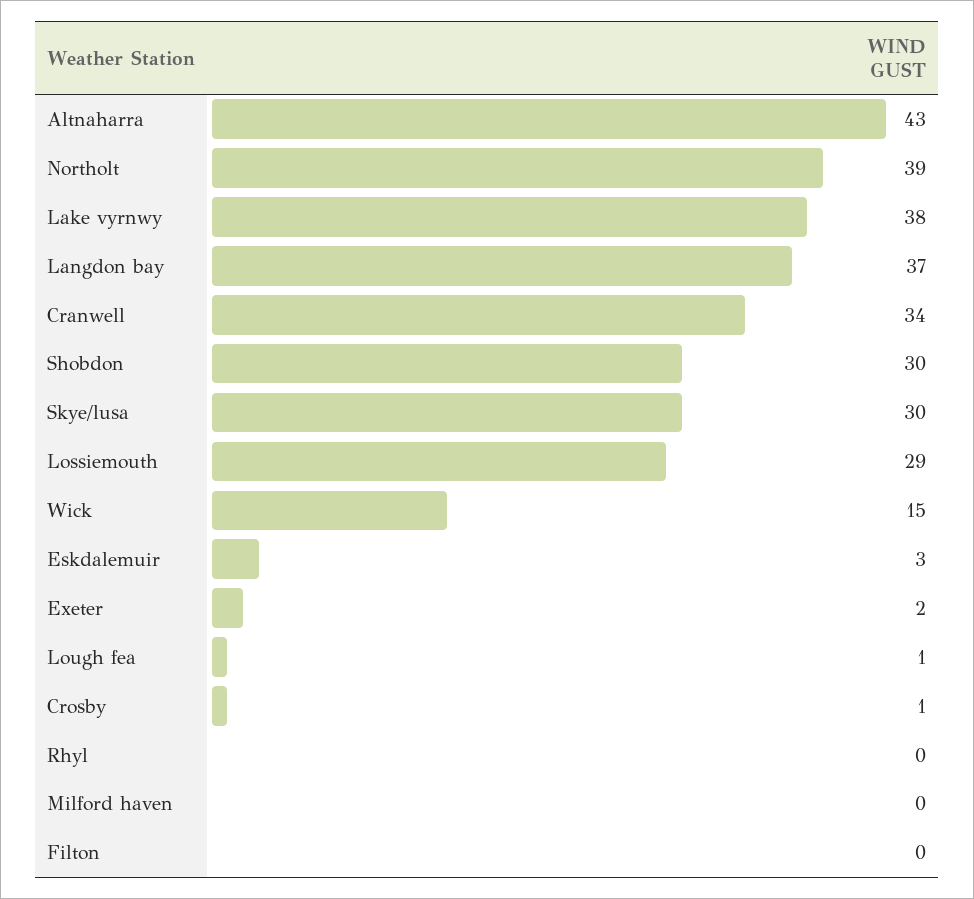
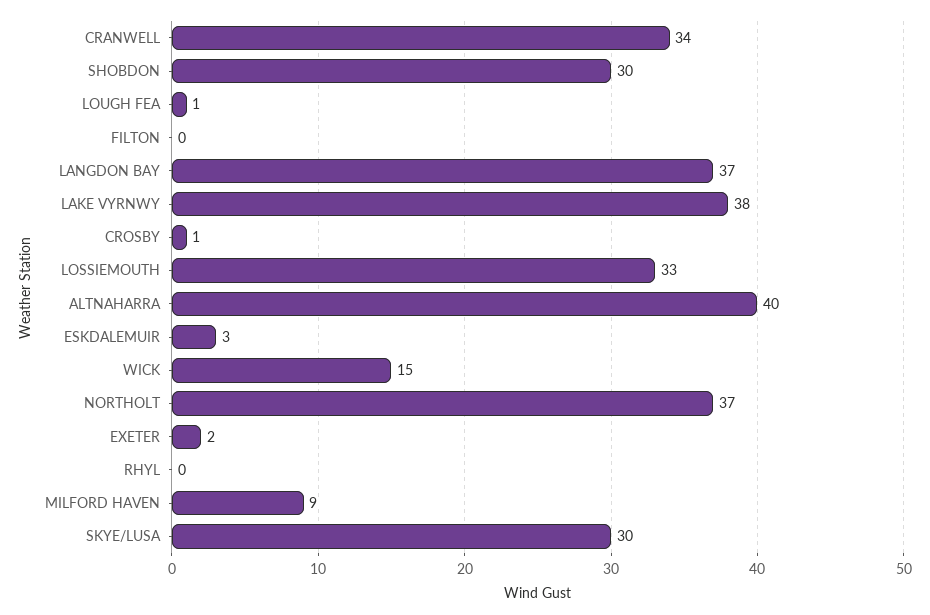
Altnaharra: 43 -> 40
Northolt: 39 -> 37
Lossiemouth: 29 -> 33
Milford haven: 0 -> 9

